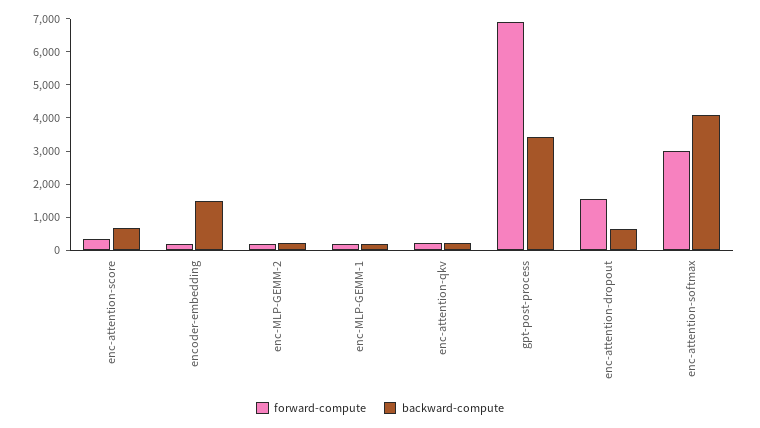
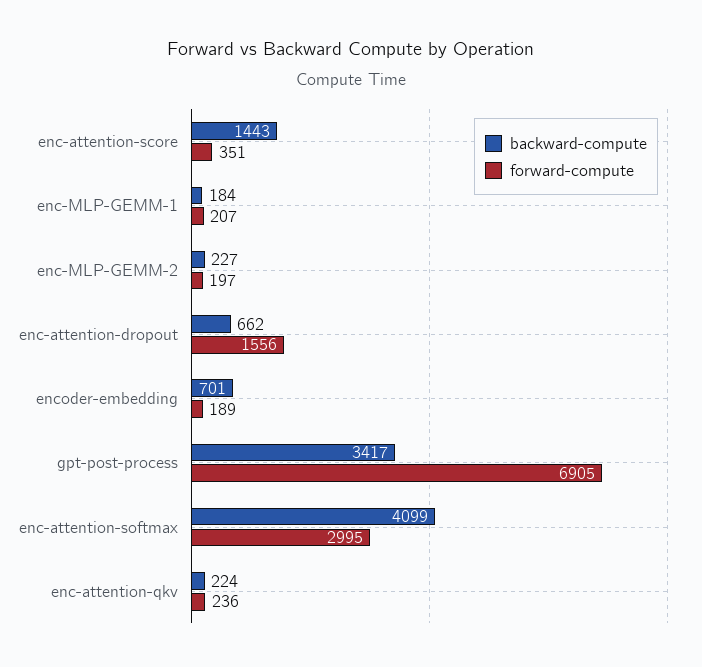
backward-compute, enc-attention-score: 750 -> 1443
backward-compute, encoder-embedding: 1500 -> 701

